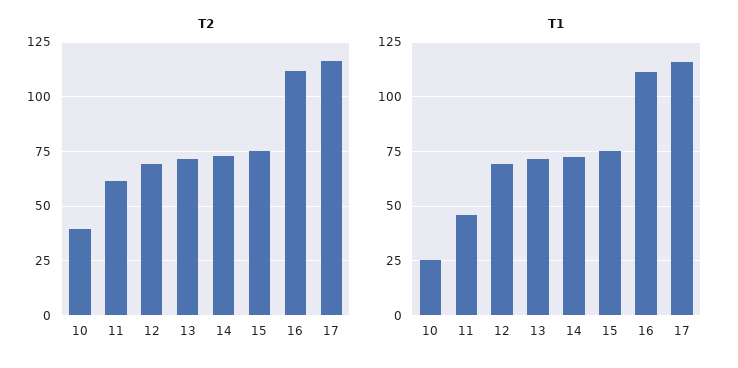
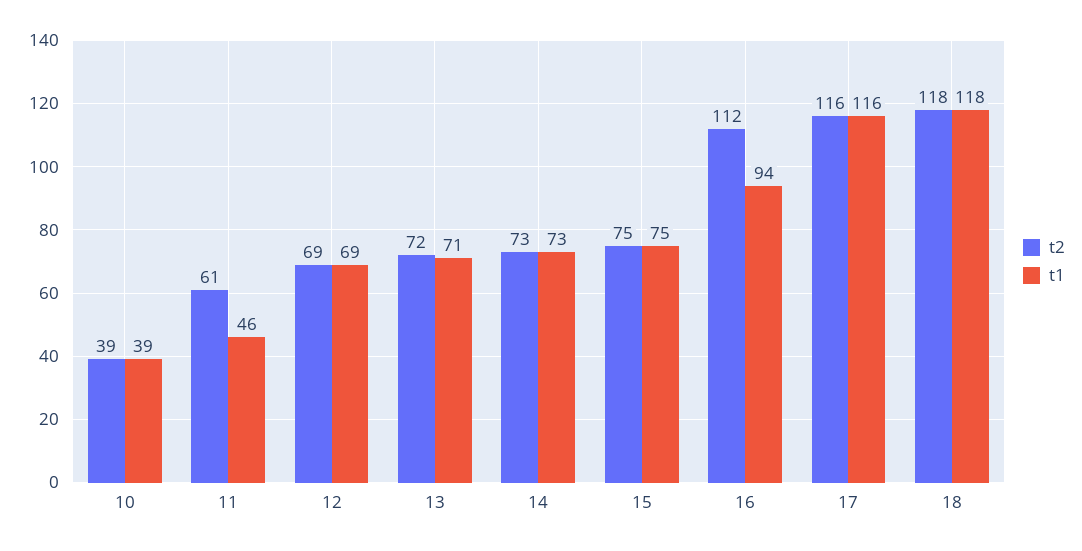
T1, 10: 25 -> 39
T1, 16: 110 -> 94
T2, 18: none -> 118
T1, 18: none -> 118

